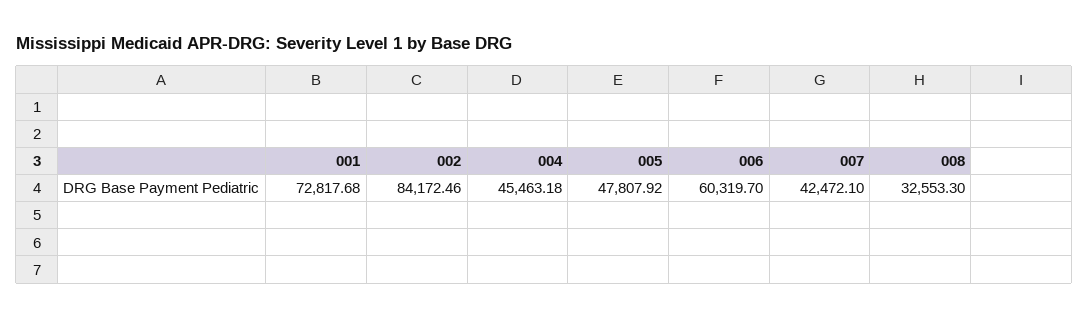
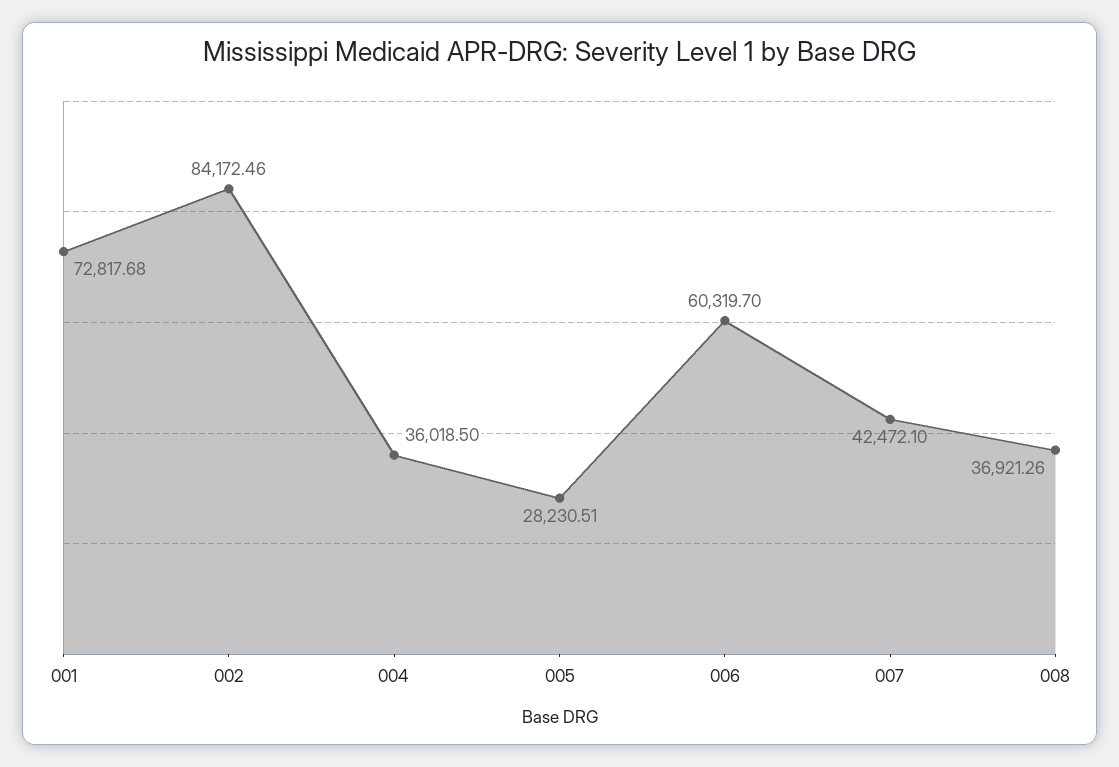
004: 45463.18 -> 36018.5
005: 47807.92 -> 28230.51
008: 32553.3 -> 36921.26

